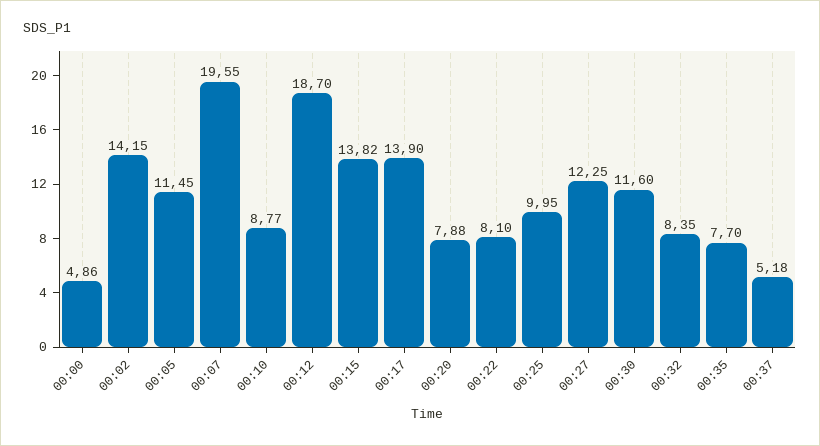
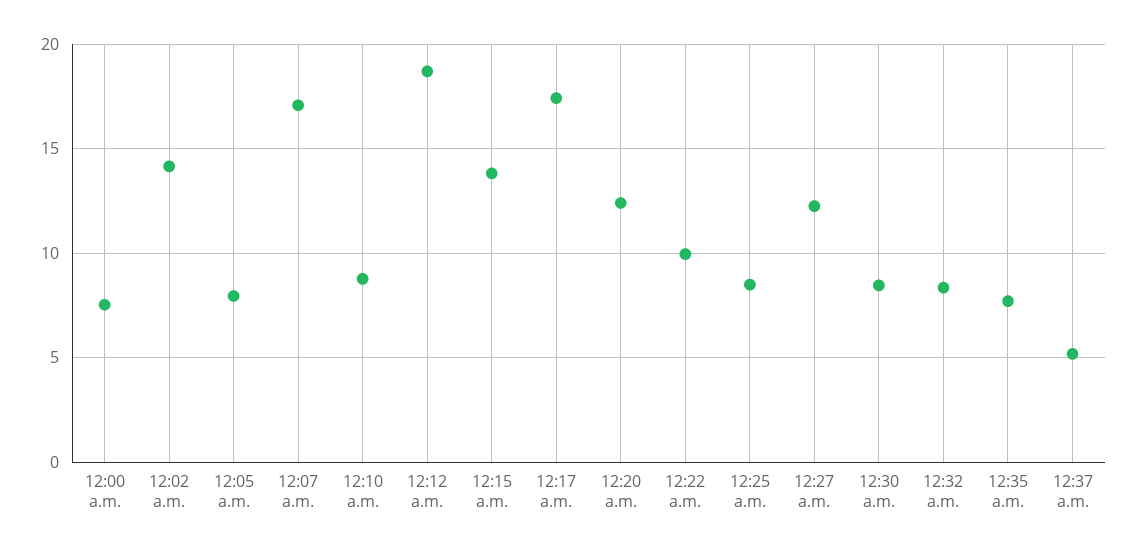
00:00: 4.86 -> 7.5
00:05: 11.45 -> 8
00:07: 19.55 -> 17
00:17: 13.9 -> 17.5
00:20: 7.88 -> 12.5
00:22: 8.1 -> 10
00:25: 9.95 -> 8.5
00:30: 11.6 -> 8.5

